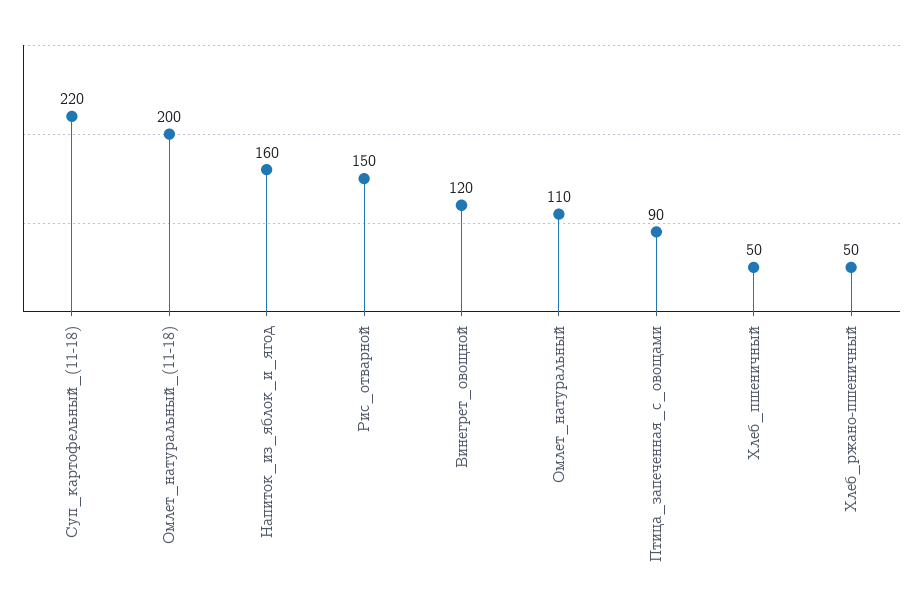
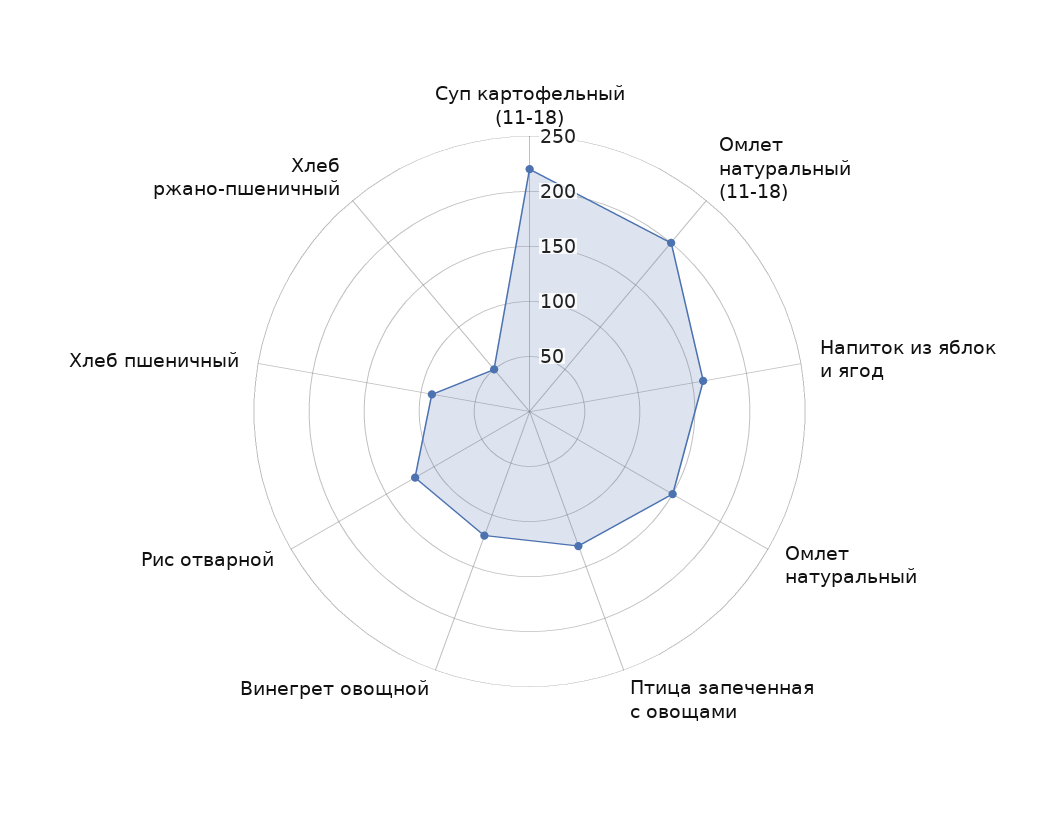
Рис_отварной: 150 -> 120
Омлет_натуральный: 110 -> 150
Птица_запеченная_с_овощами: 90 -> 130
Хлеб_пшеничный: 50 -> 90

